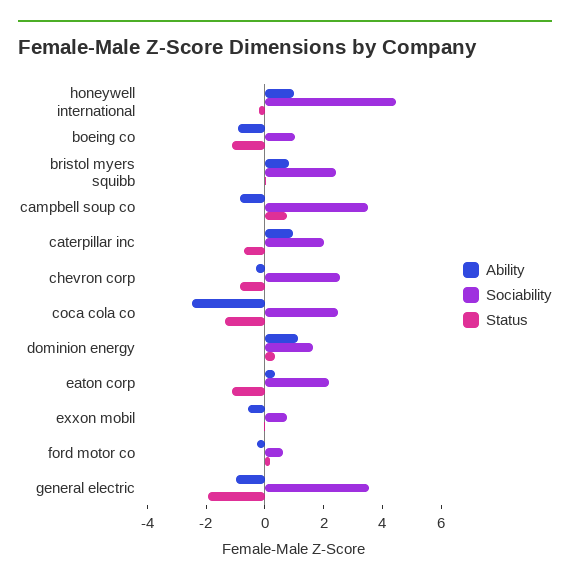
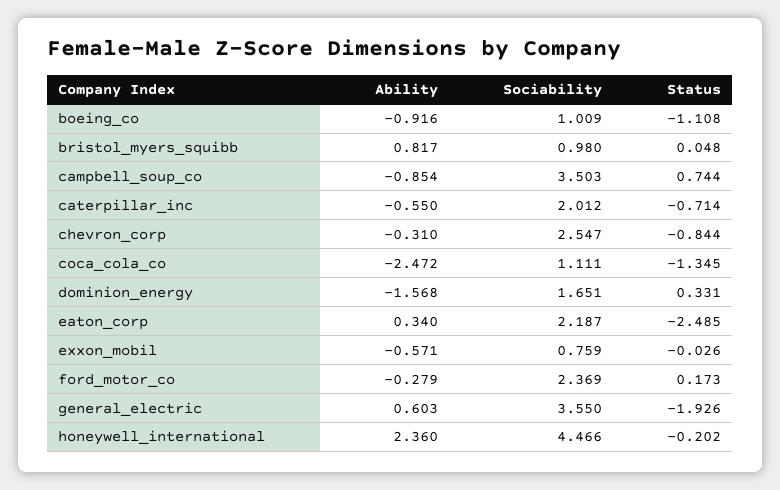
Ability, honeywell international: 1 -> 2.36
Sociability, bristol myers squibb: 2.5 -> 0.98
Ability, caterpillar inc: 1 -> -0.55
Sociability, coca cola co: 2.5 -> 1.111
Ability, dominion energy: 1 -> -1.568
Status, eaton corp: -1 -> -2.485
Sociability, ford motor co: 0.5 -> 2.369
Ability, general electric: -1 -> 0.603

